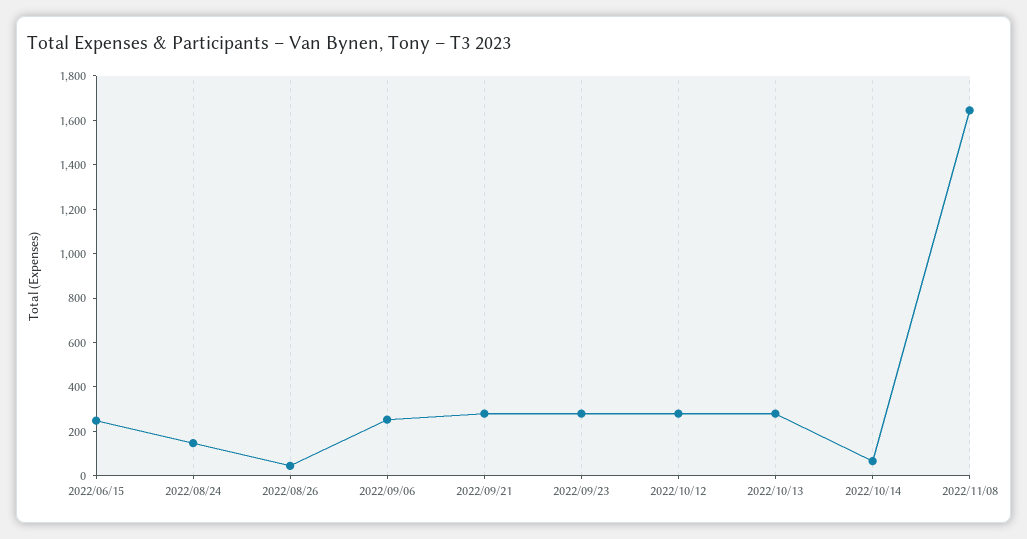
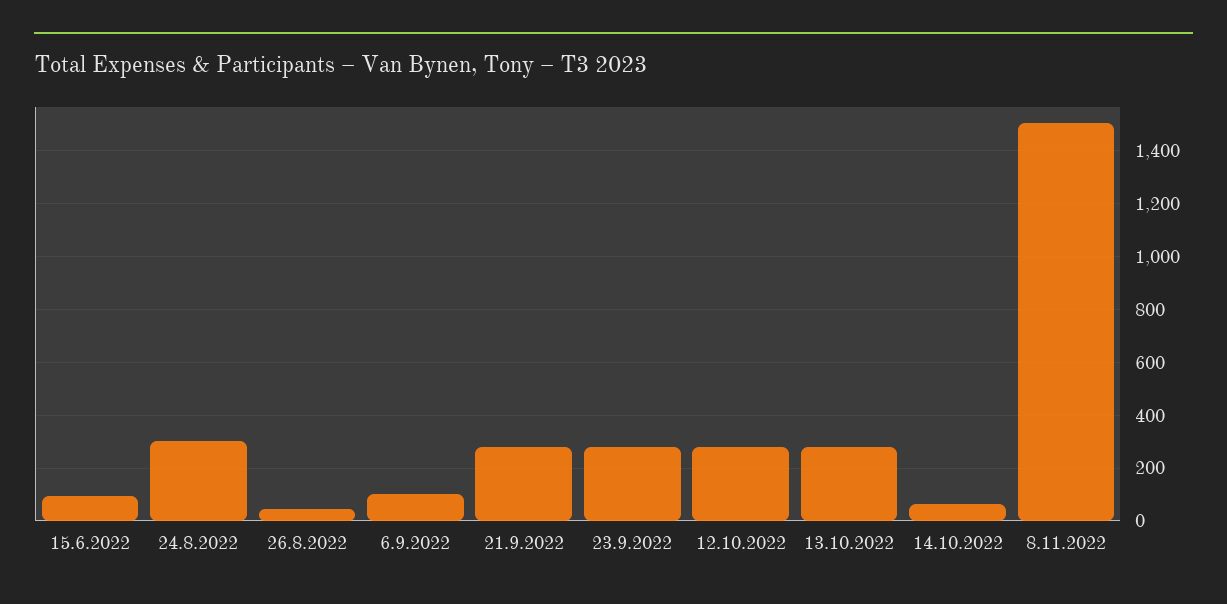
2022/06/15: 250 -> 100
2022/08/24: 150 -> 300
2022/09/06: 250 -> 100
2022/11/08: 1650 -> 1500

